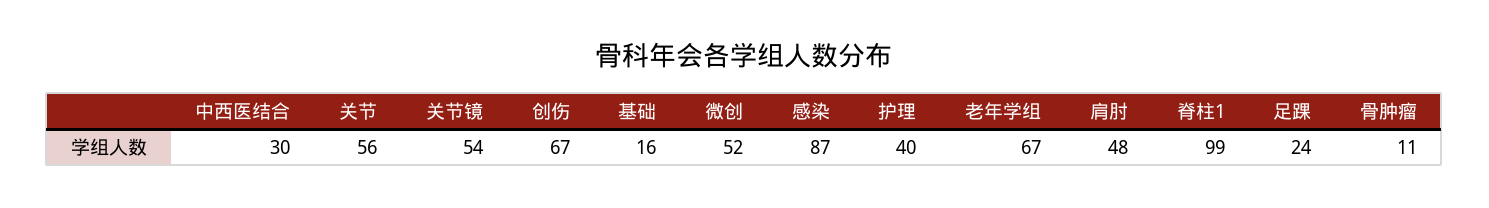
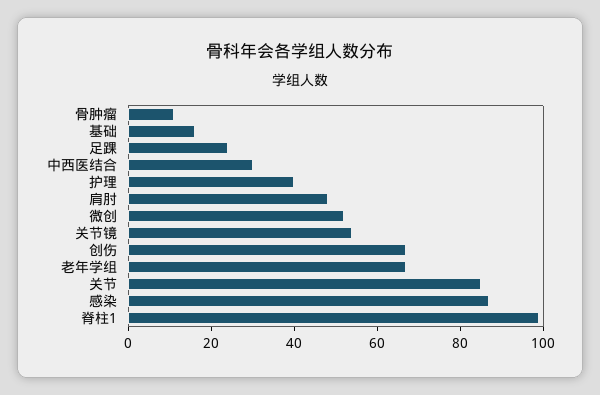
关节: 56 -> 85

